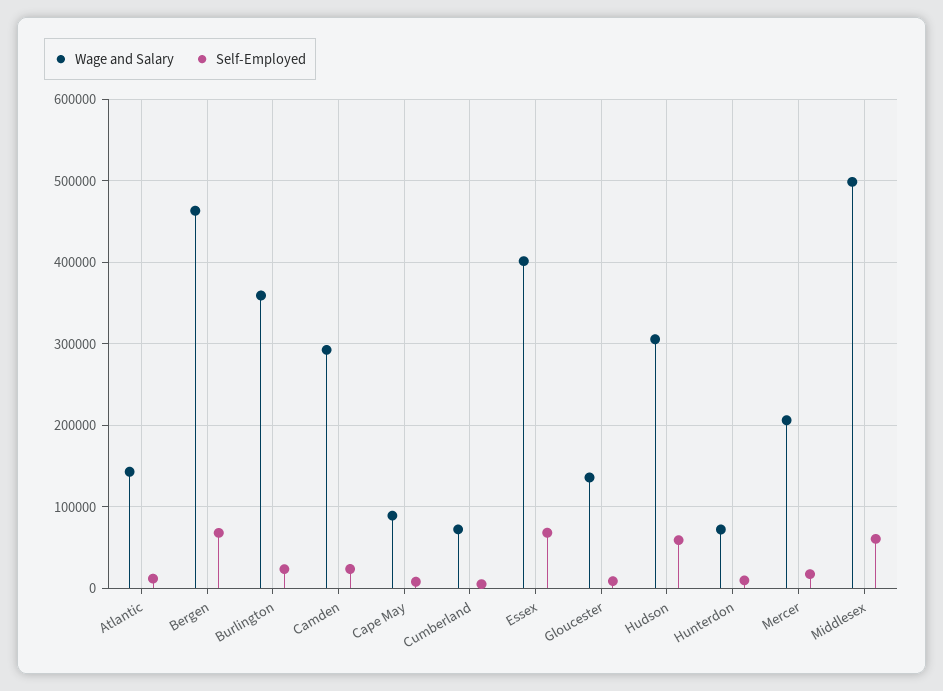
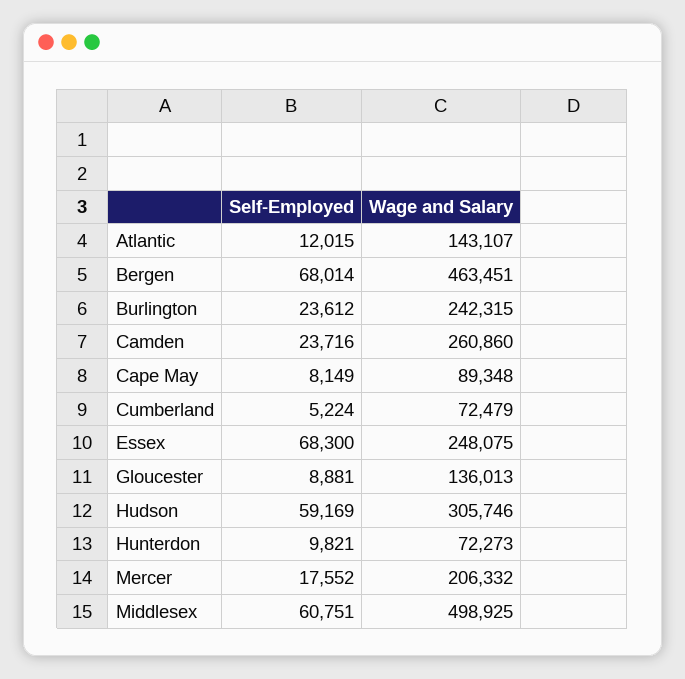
Wage and Salary, Burlington: 360000 -> 242315
Wage and Salary, Camden: 290000 -> 260860
Wage and Salary, Essex: 400000 -> 248075

